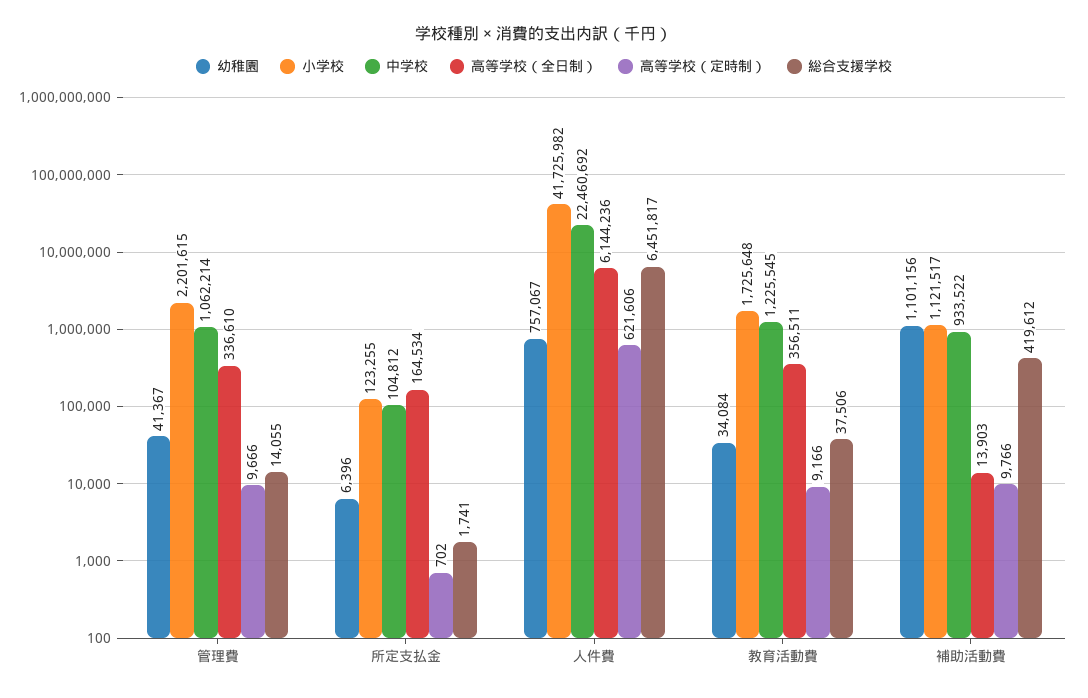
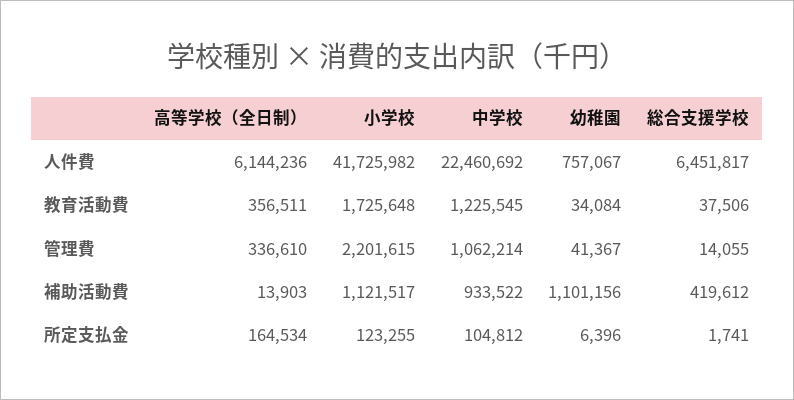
高等学校（定時制）, 管理費: 9666 -> none
高等学校（定時制）, 所定支払金: 702 -> none
高等学校（定時制）, 人件費: 621606 -> none
高等学校（定時制）, 教育活動費: 9166 -> none
高等学校（定時制）, 補助活動費: 9766 -> none

